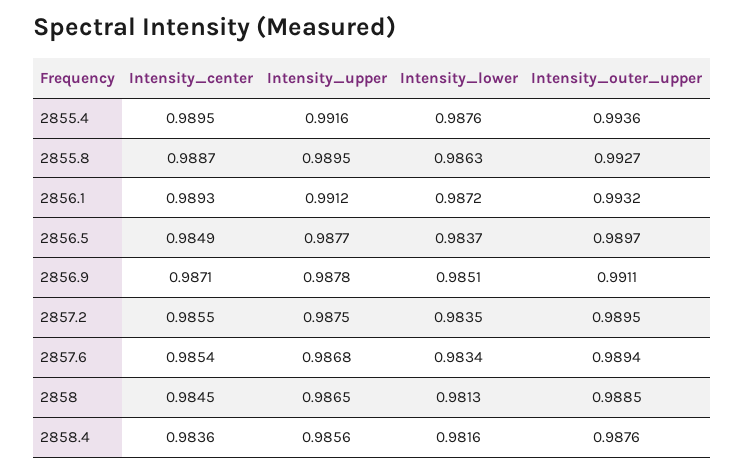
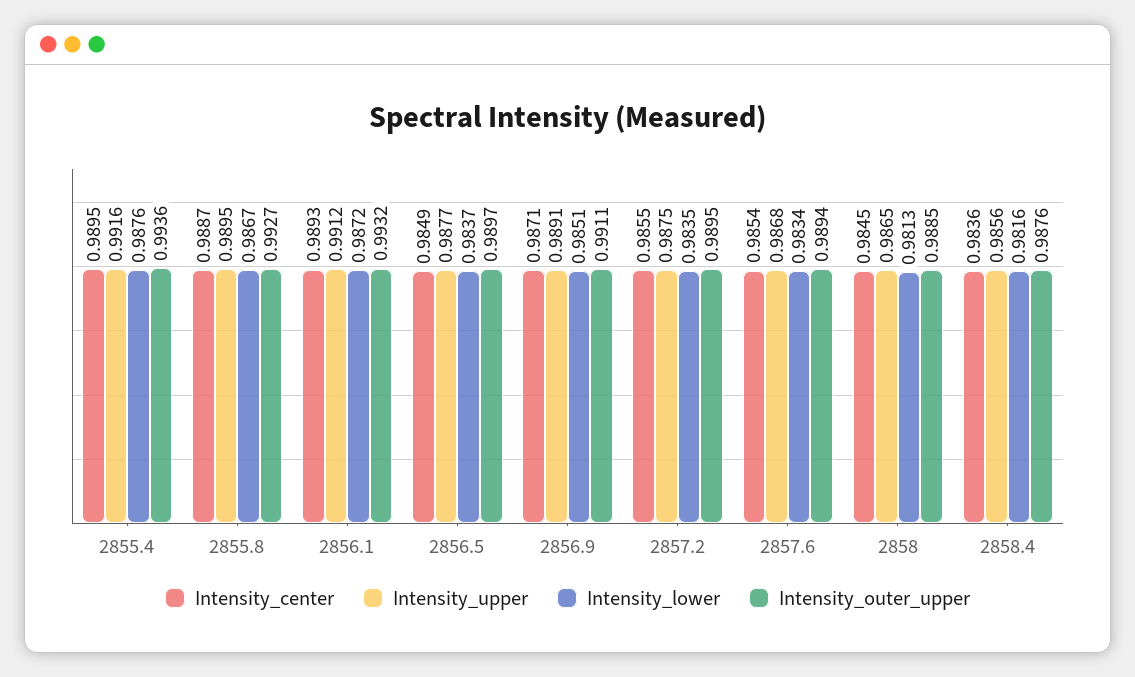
Intensity_lower, 2855.8: 0.9863 -> 0.9867
Intensity_upper, 2856.9: 0.9878 -> 0.9891

